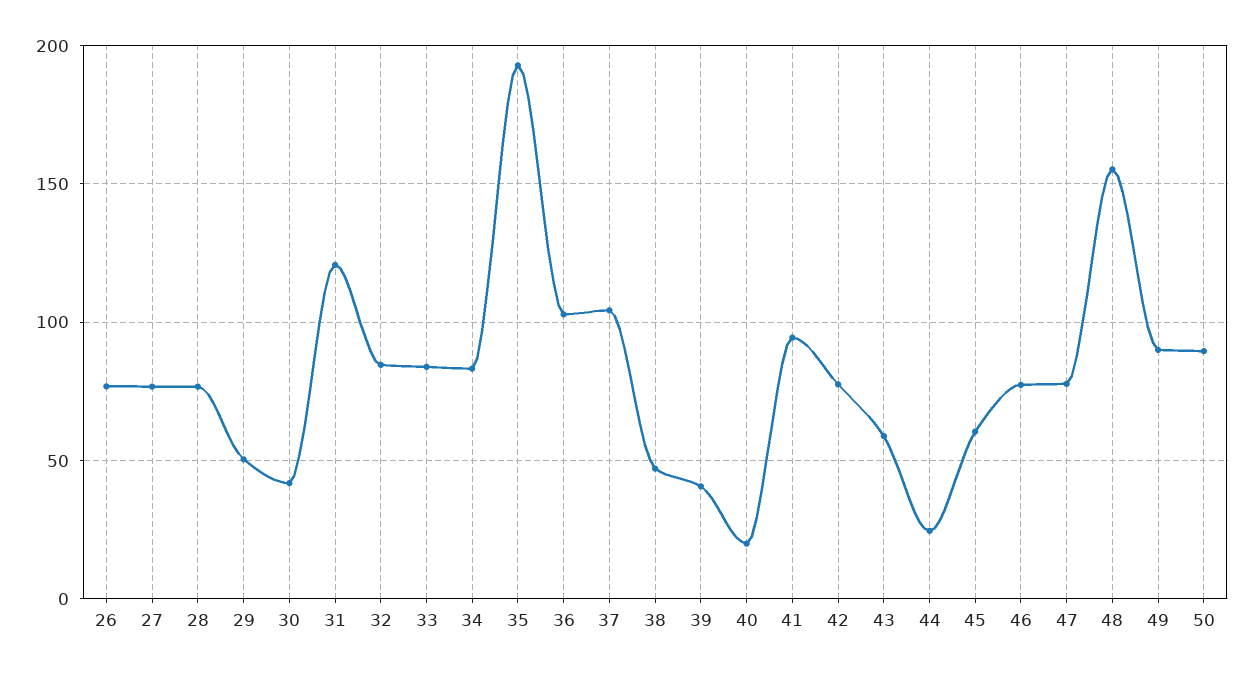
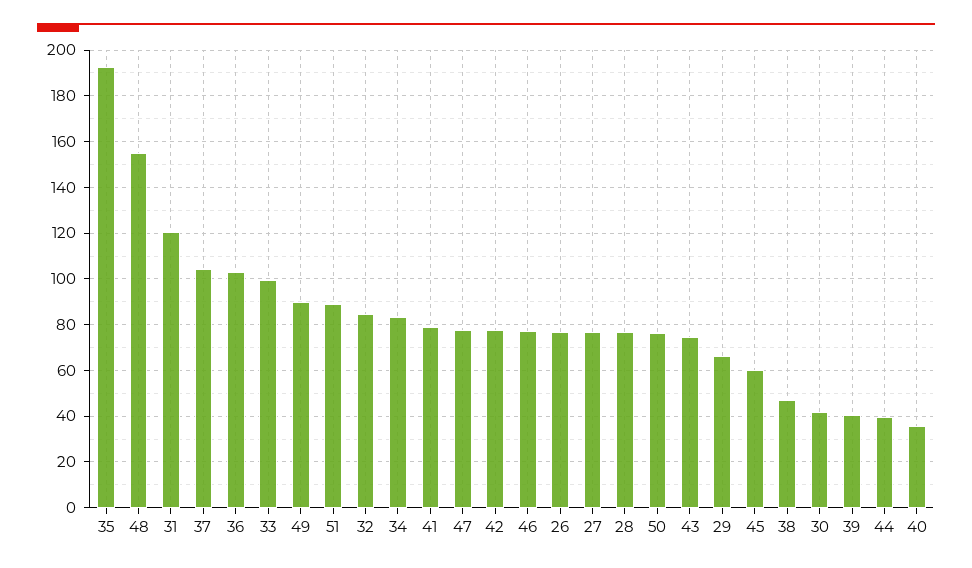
29: 50 -> 65
33: 85 -> 100
40: 20 -> 35
41: 95 -> 80
43: 60 -> 75
44: 25 -> 40
50: 90 -> 75
51: none -> 90

